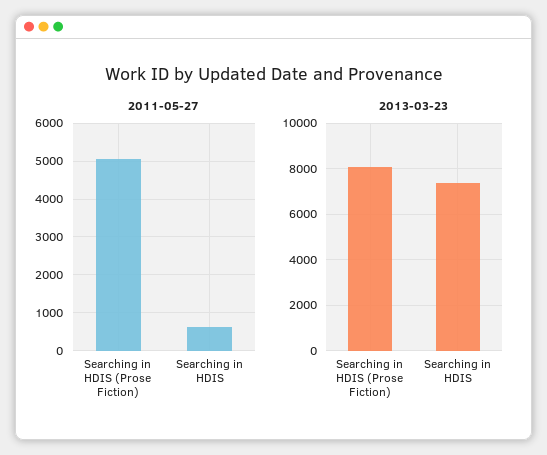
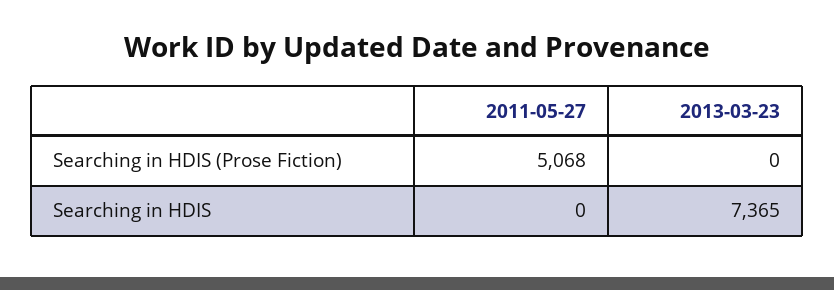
2011-05-27, Searching in HDIS: 600 -> 0
2013-03-23, Searching in HDIS (Prose Fiction): 8000 -> 0

